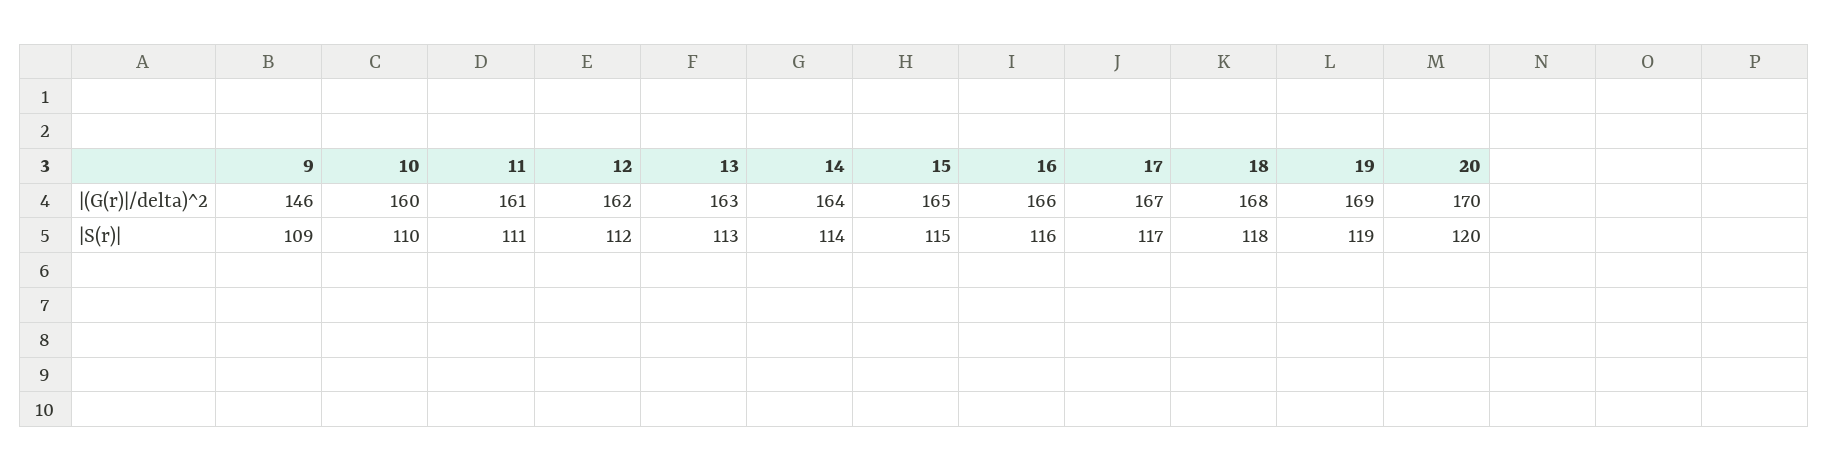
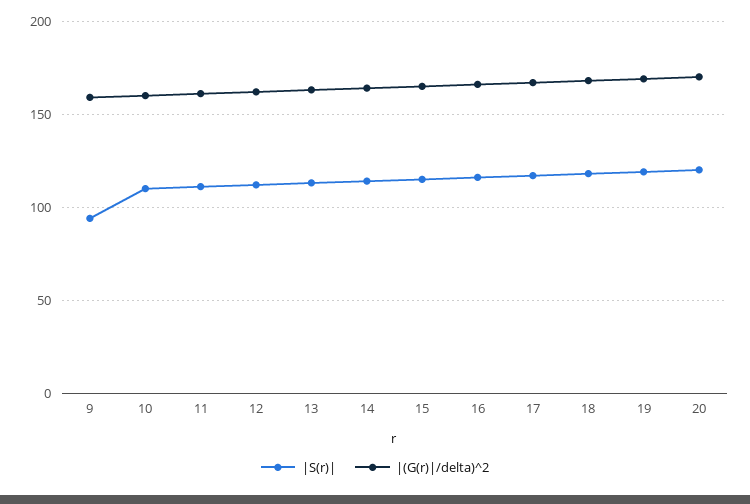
|(G(r)|/delta)^2, 9: 146 -> 160
|S(r)|, 9: 109 -> 95

